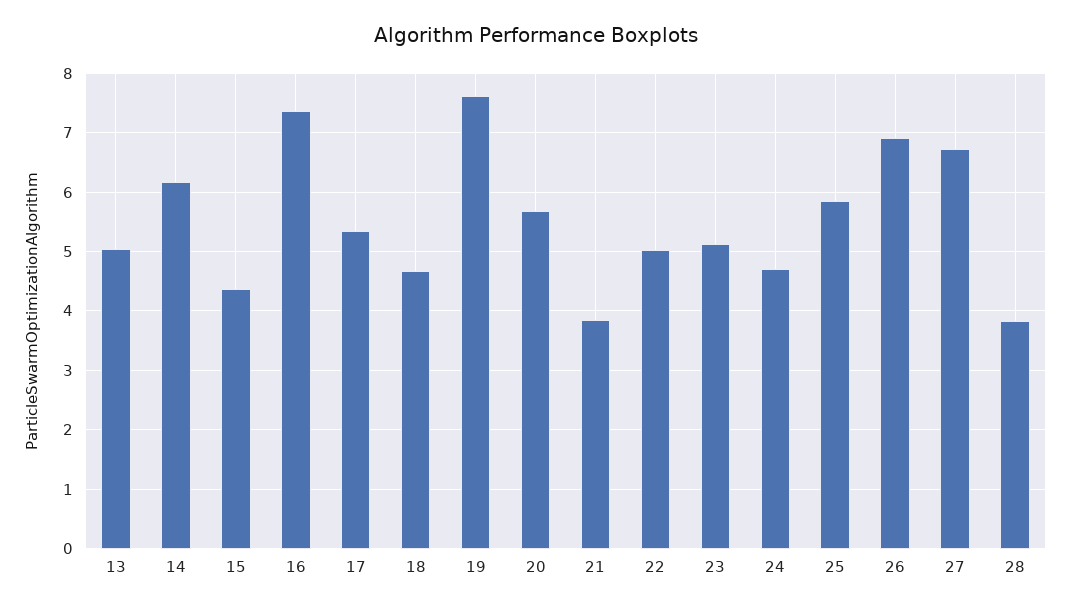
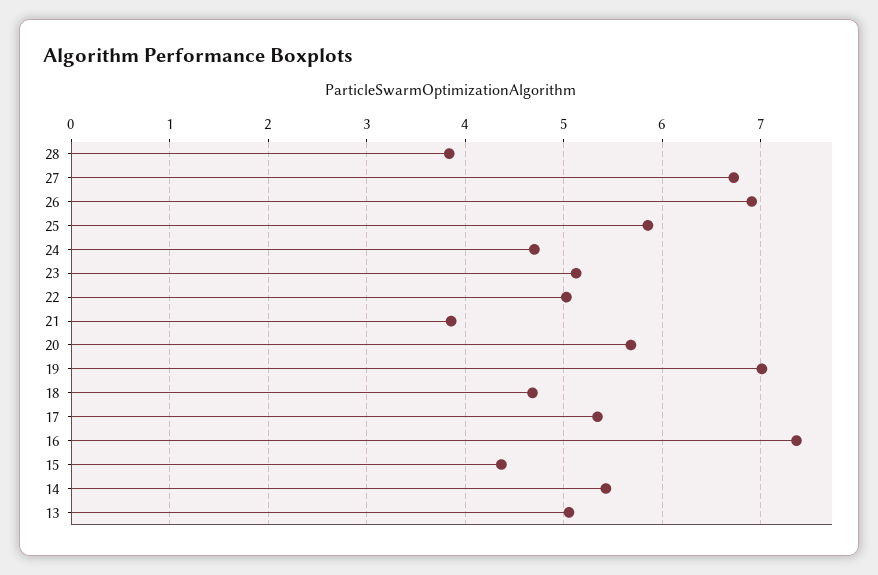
14: 6.2 -> 5.4
19: 7.6 -> 7

